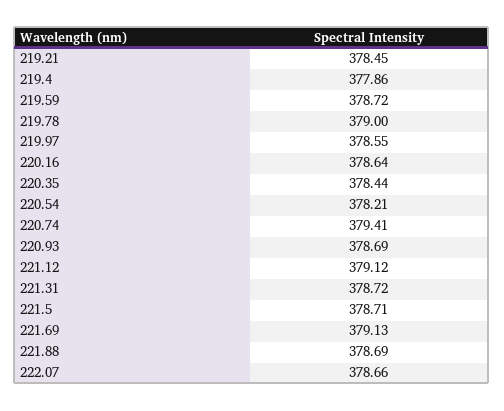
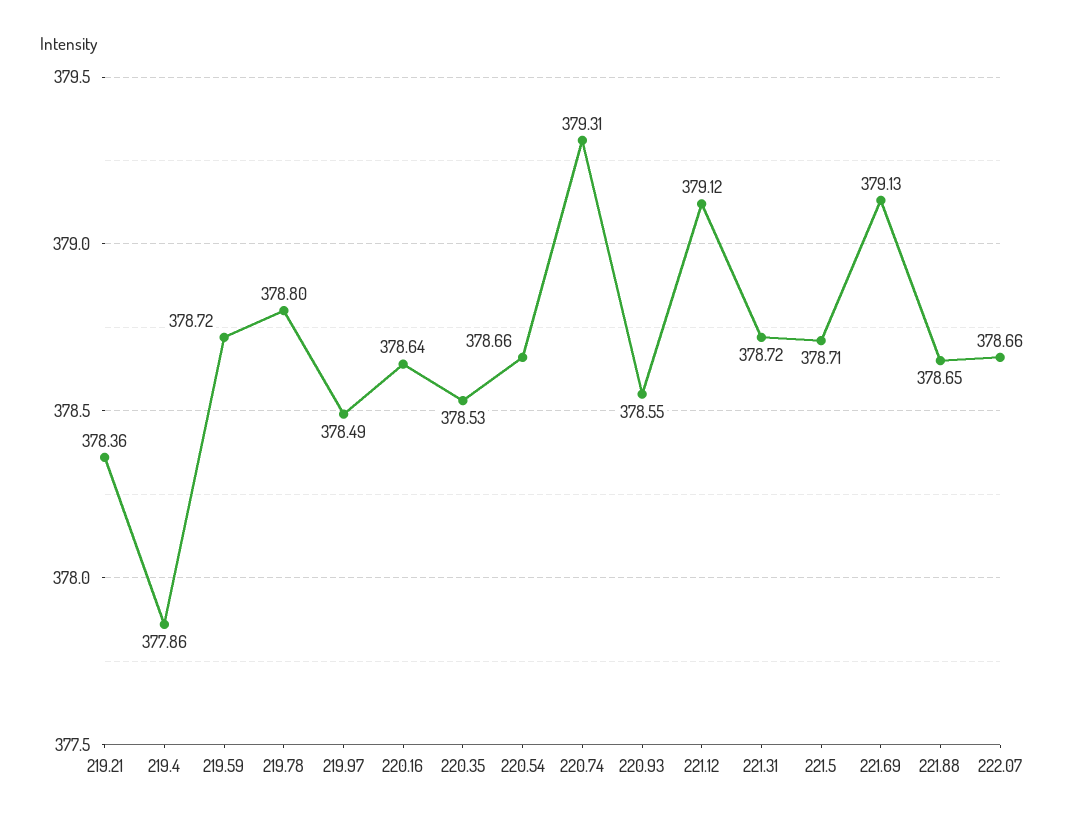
219.21: 378.45 -> 378.36
219.78: 379 -> 378.8
219.97: 378.55 -> 378.49
220.35: 378.44 -> 378.53
220.54: 378.21 -> 378.66
220.74: 379.41 -> 379.31
220.93: 378.69 -> 378.55
221.88: 378.69 -> 378.65

